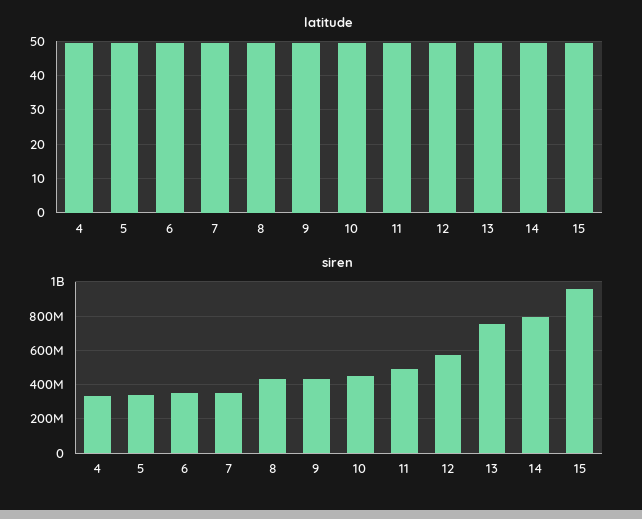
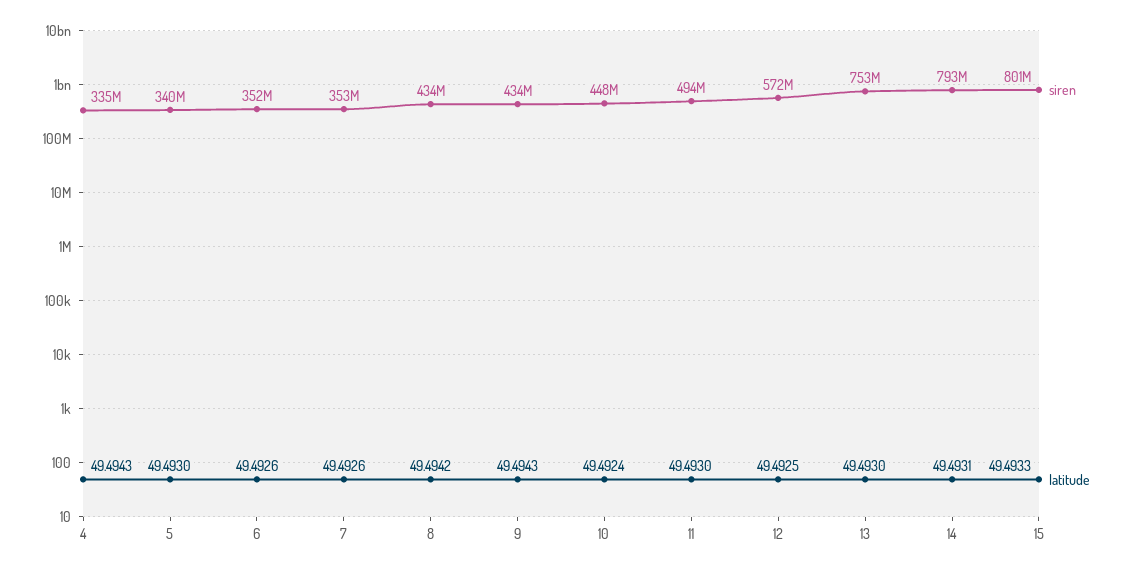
siren, 15: 950000000 -> 801000000

